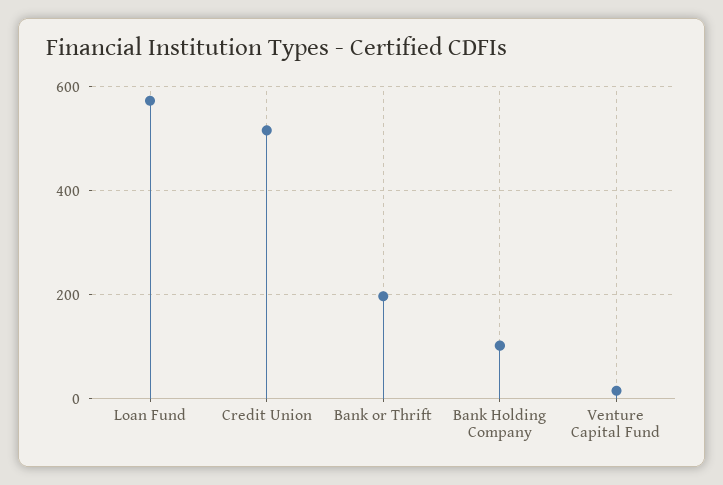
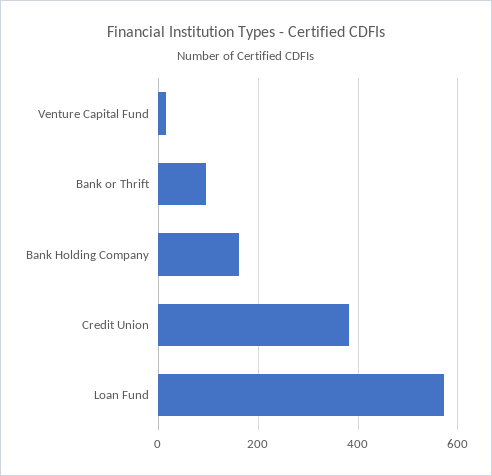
Credit Union: 520 -> 380
Bank or Thrift: 200 -> 100
Bank Holding Company: 100 -> 160

